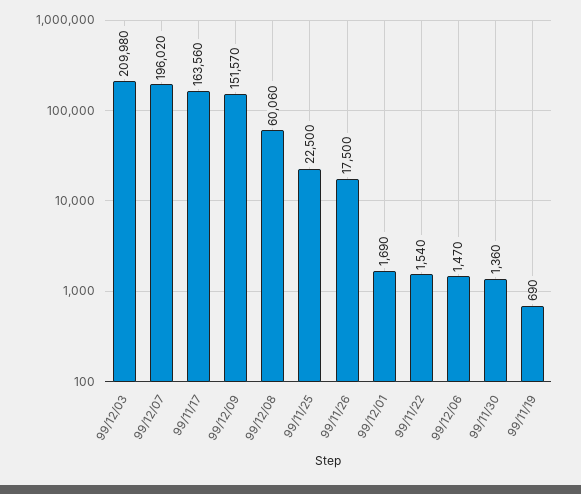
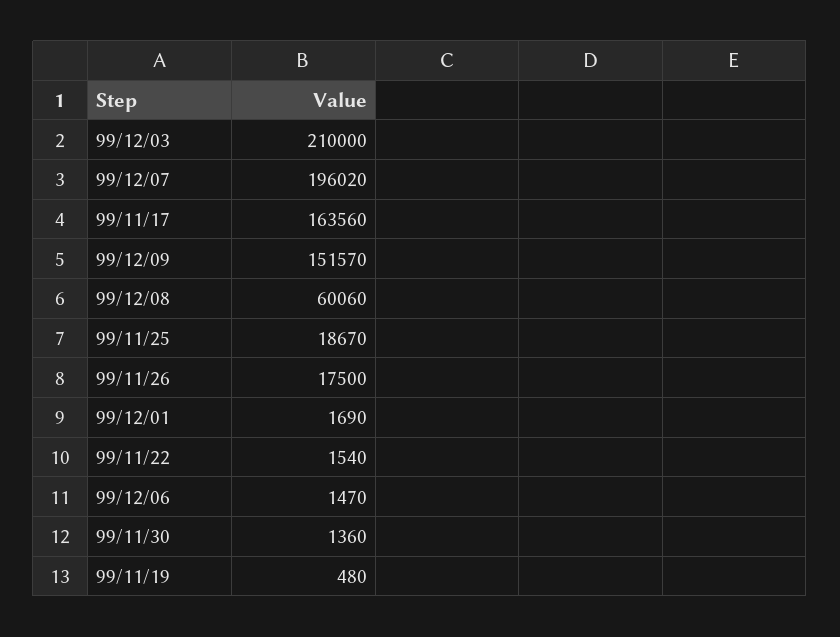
99/12/03: 209980 -> 210000
99/11/25: 22500 -> 18670
99/11/19: 690 -> 480

